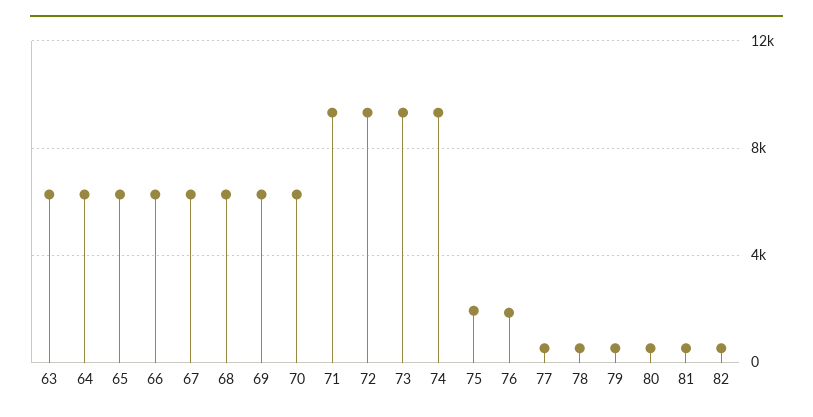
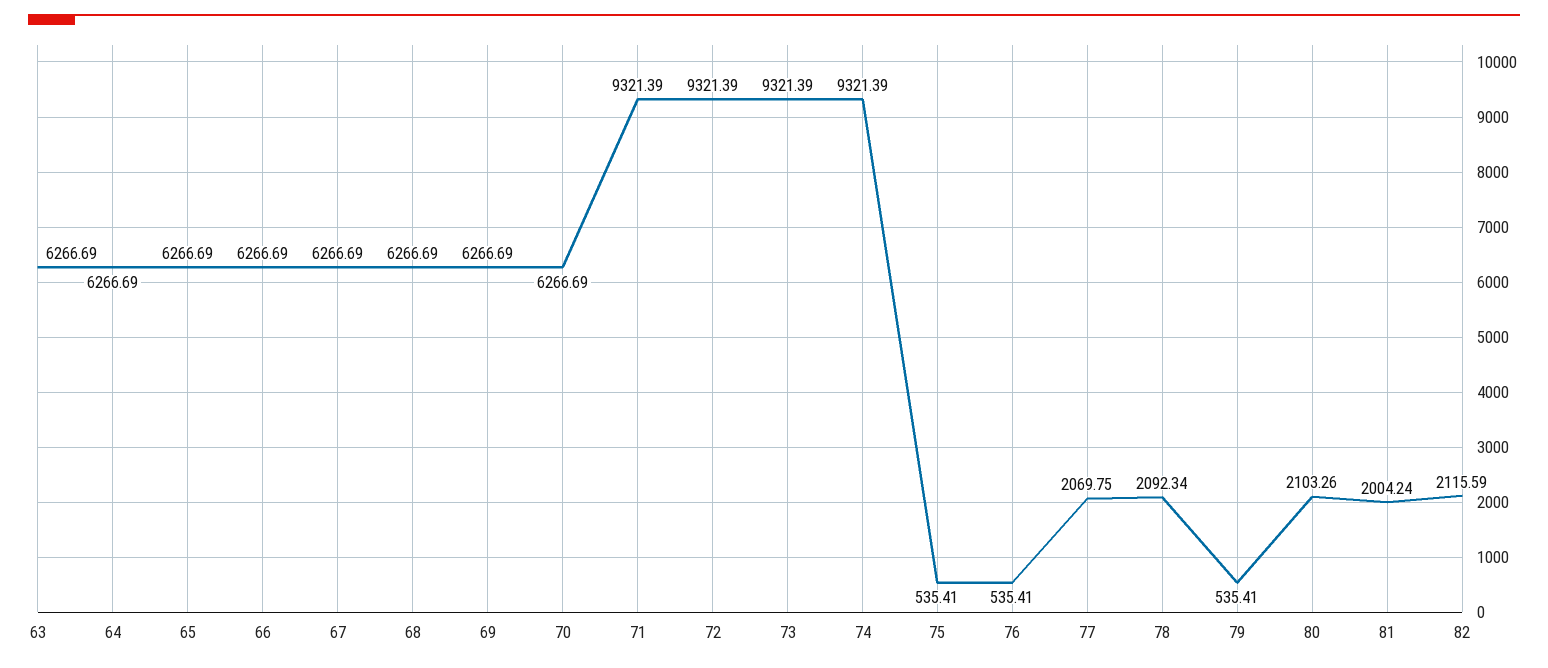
75: 2000 -> 535.41
76: 2000 -> 535.41
77: 500 -> 2069.75
78: 500 -> 2092.34
80: 500 -> 2103.26
81: 500 -> 2004.24
82: 500 -> 2115.59

